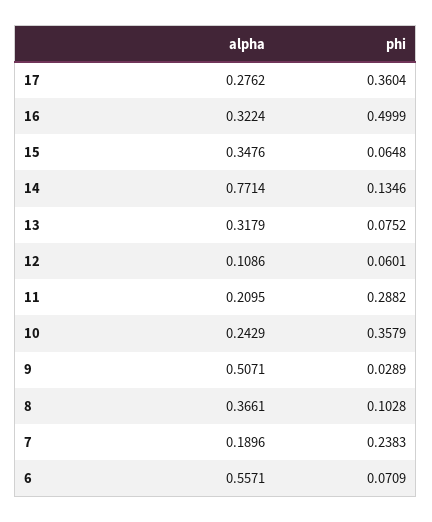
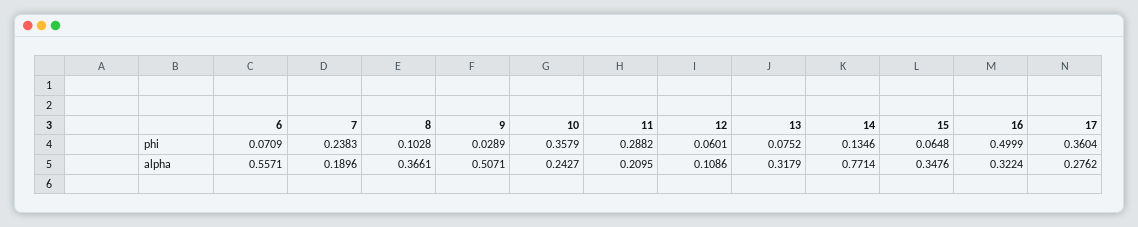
alpha, 10: 0.2429 -> 0.2427

